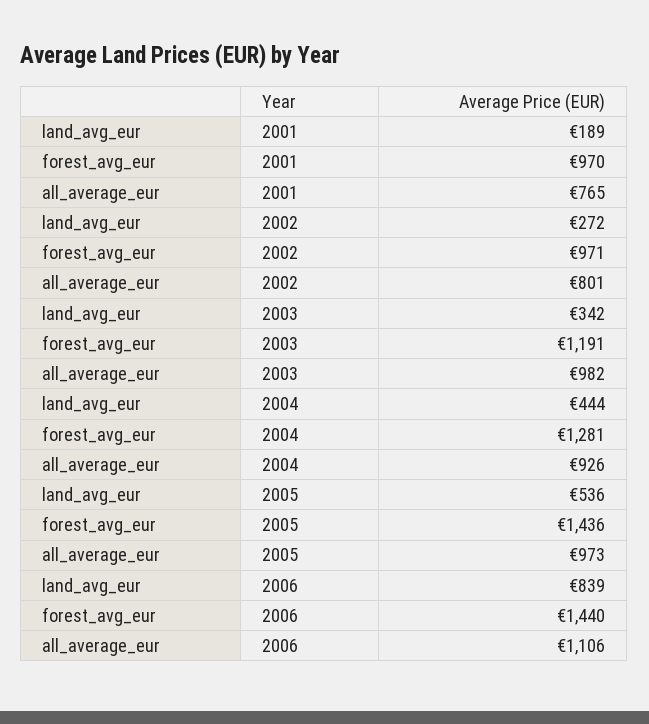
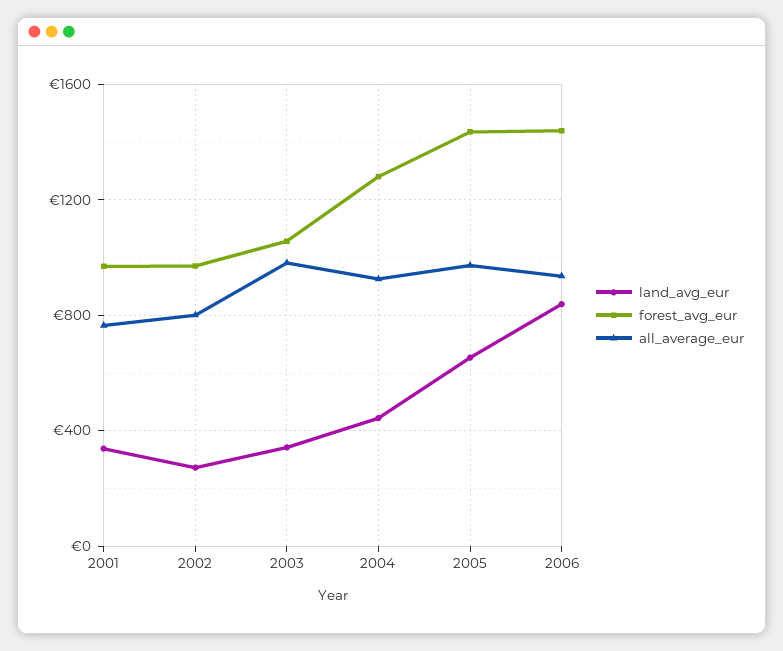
land_avg_eur, 2001: 189 -> 350
forest_avg_eur, 2003: 1191 -> 1050
land_avg_eur, 2005: 536 -> 650
all_average_eur, 2006: 1106 -> 950

